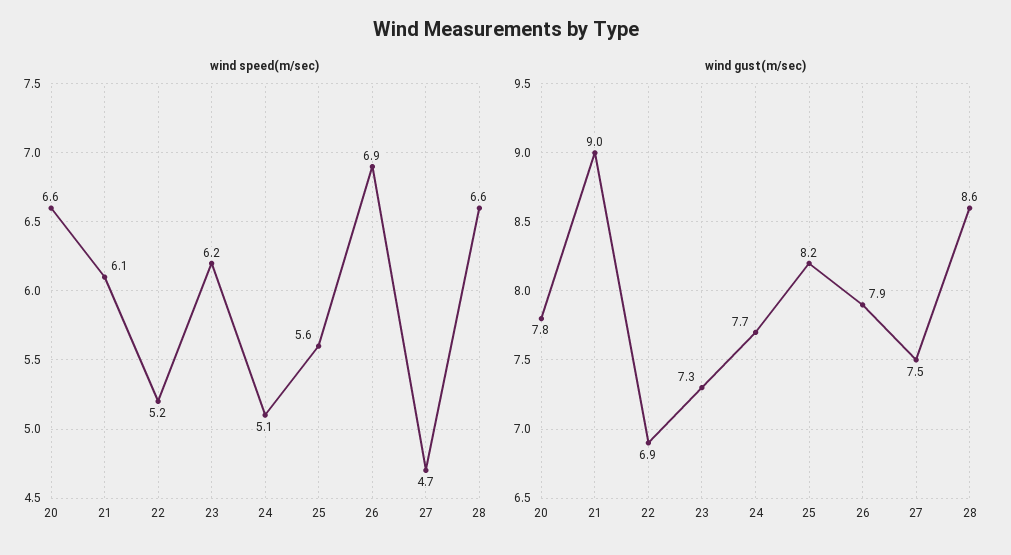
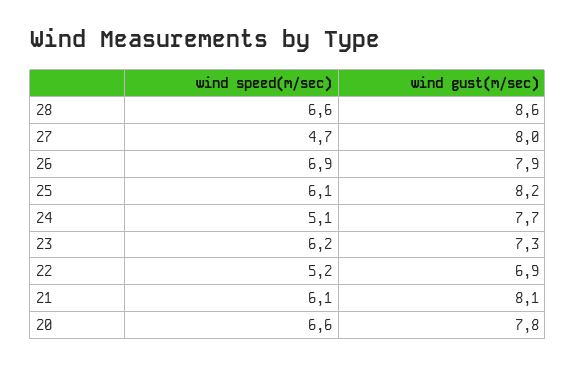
wind speed(m/sec), 25: 5.6 -> 6.1
wind gust(m/sec), 21: 9 -> 8.1
wind gust(m/sec), 27: 7.5 -> 8

